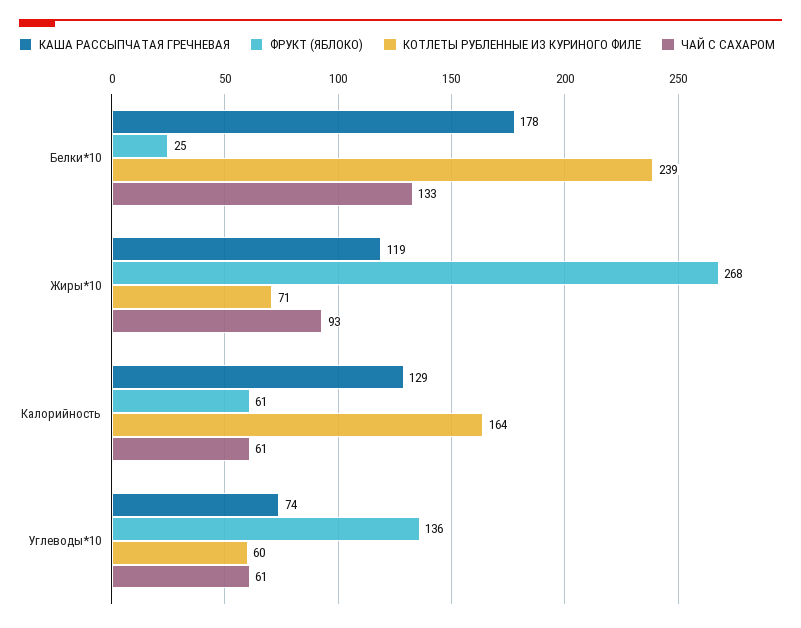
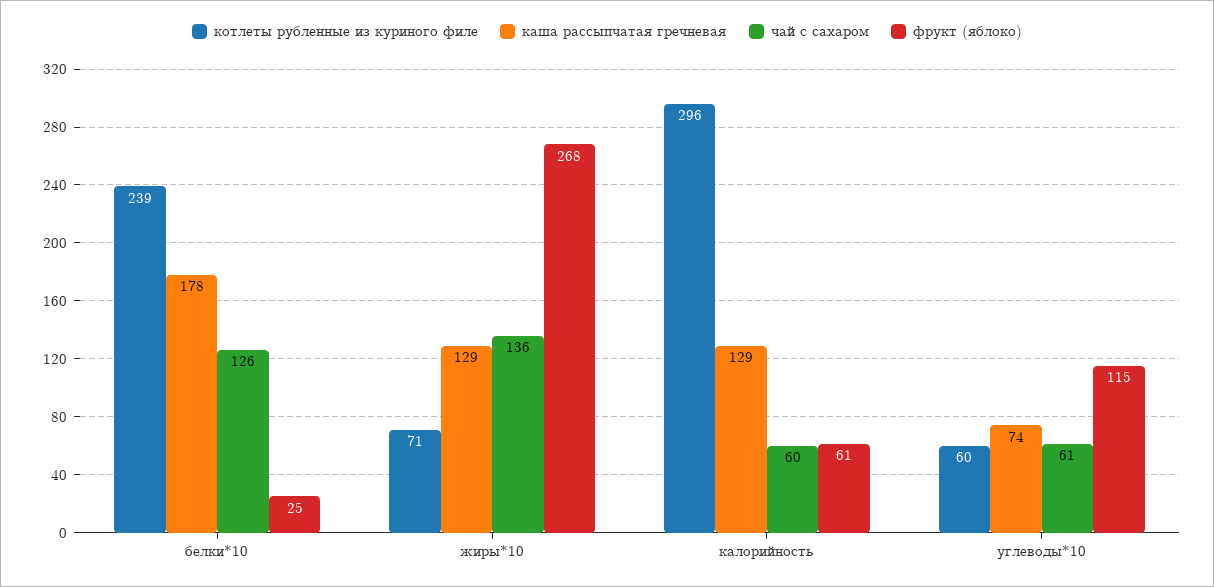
ЧАЙ С САХАРОМ, Белки*10: 133 -> 126
КАША РАССЫПЧАТАЯ ГРЕЧНЕВАЯ, Жиры*10: 119 -> 129
ЧАЙ С САХАРОМ, Жиры*10: 93 -> 136
КОТЛЕТЫ РУБЛЕННЫЕ ИЗ КУРИНОГО ФИЛЕ, Калорийность: 164 -> 296
ЧАЙ С САХАРОМ, Калорийность: 61 -> 60
ФРУКТ (ЯБЛОКО), Углеводы*10: 136 -> 115

